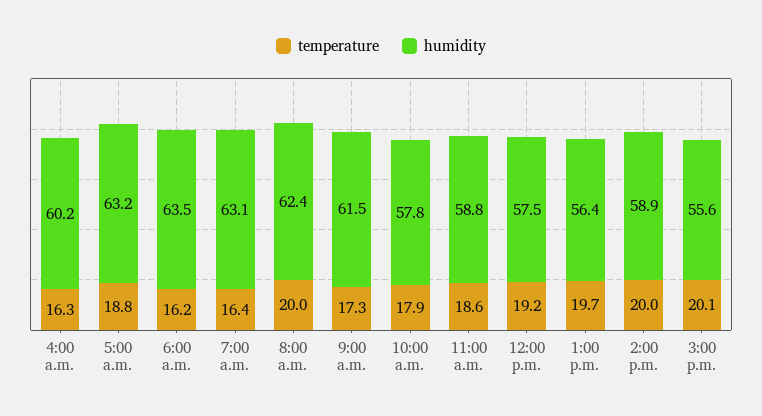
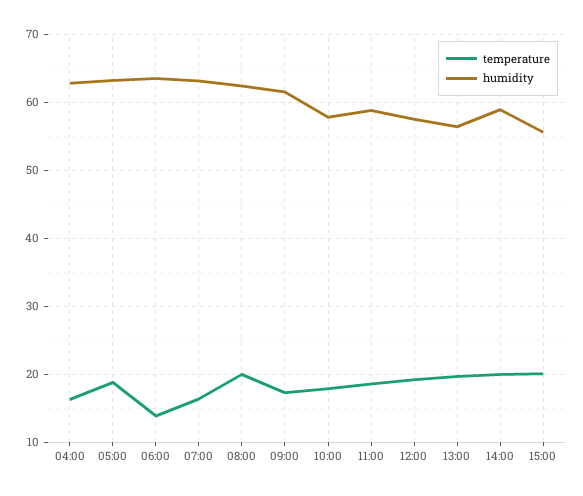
humidity, 4:00 a.m.: 60.2 -> 63
temperature, 6:00 a.m.: 16.2 -> 14

